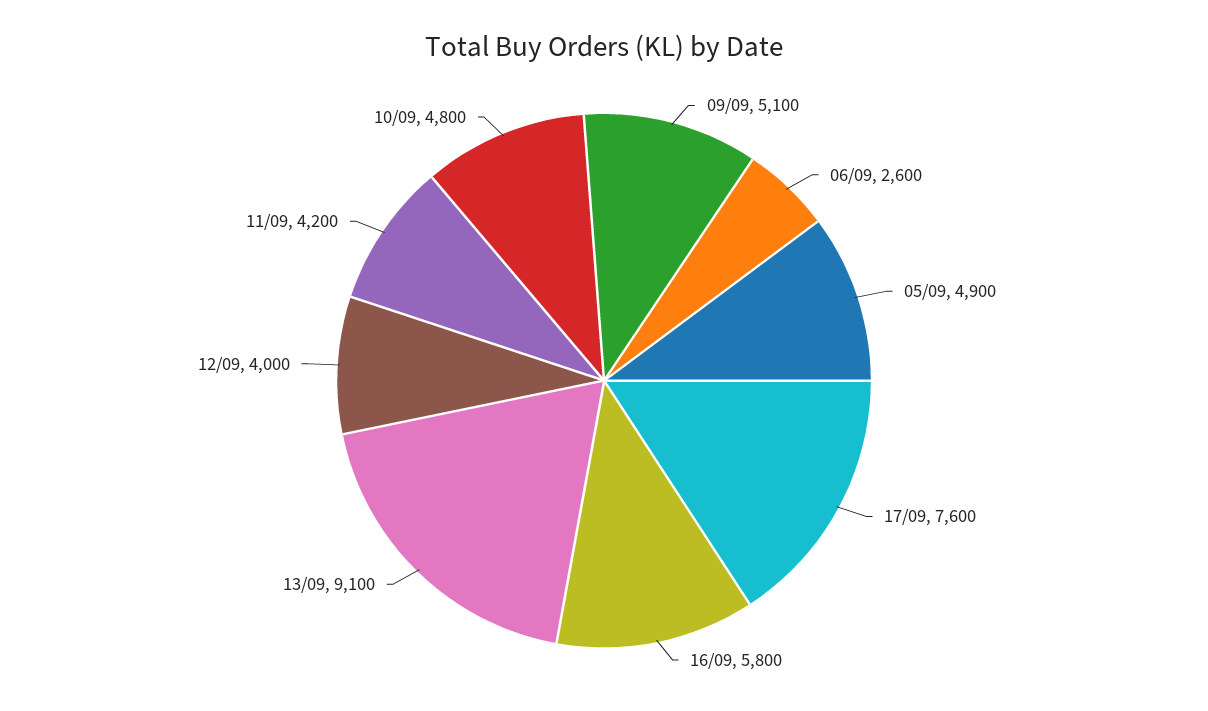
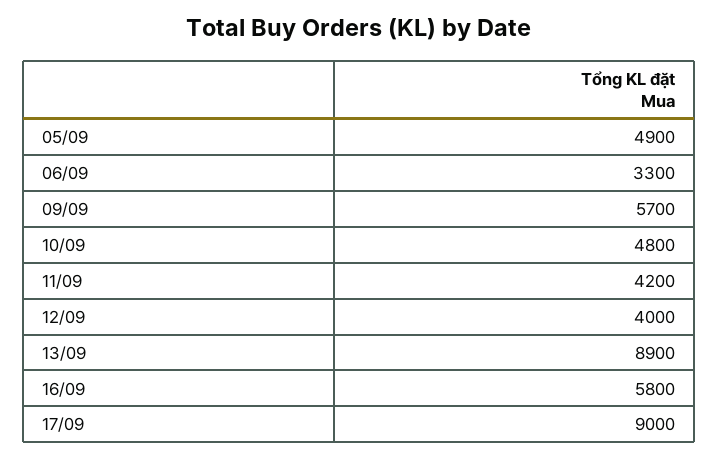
09/09: 5100 -> 5700
06/09: 2600 -> 3300
17/09: 7600 -> 9000
13/09: 9100 -> 8900

